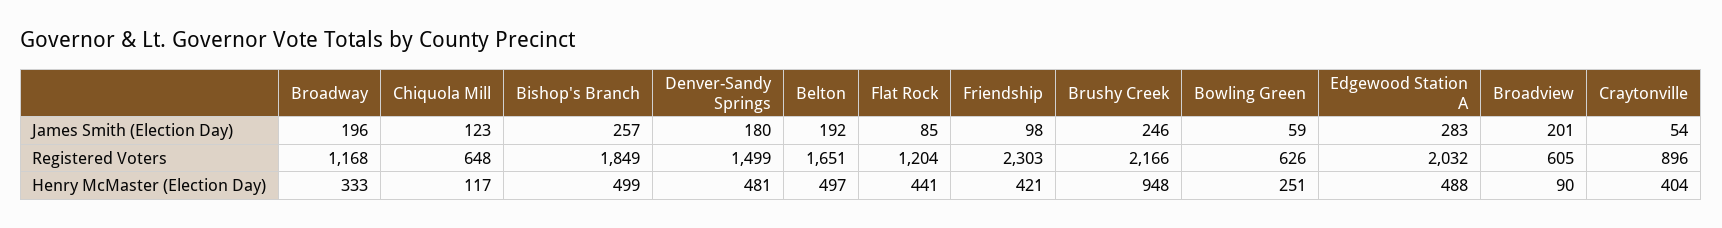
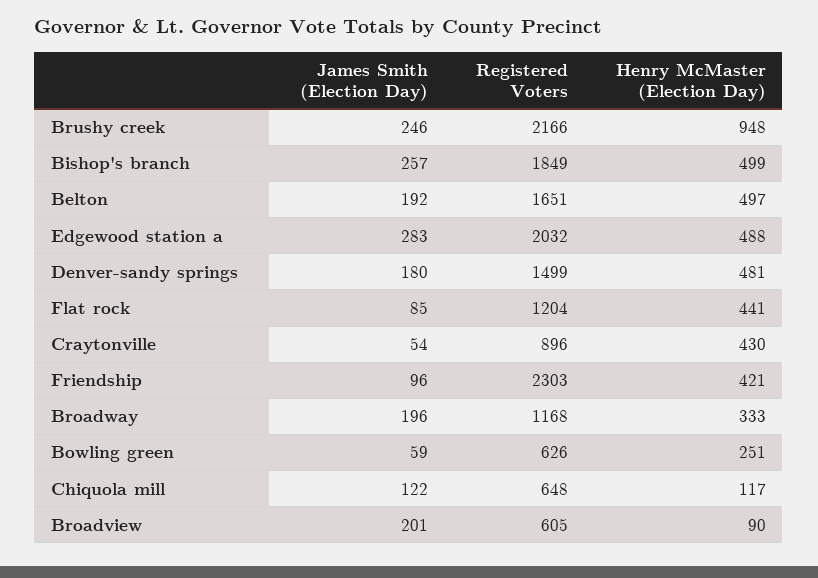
Chiquola Mill, James Smith (Election Day): 123 -> 122
Friendship, James Smith (Election Day): 98 -> 96
Craytonville, Henry McMaster (Election Day): 404 -> 430

